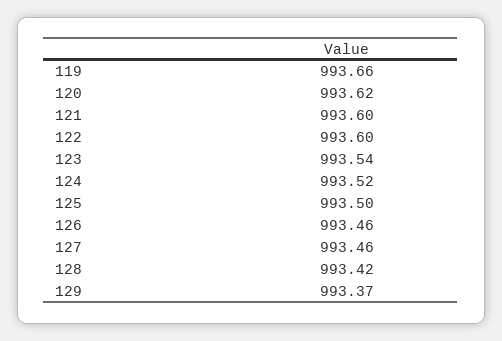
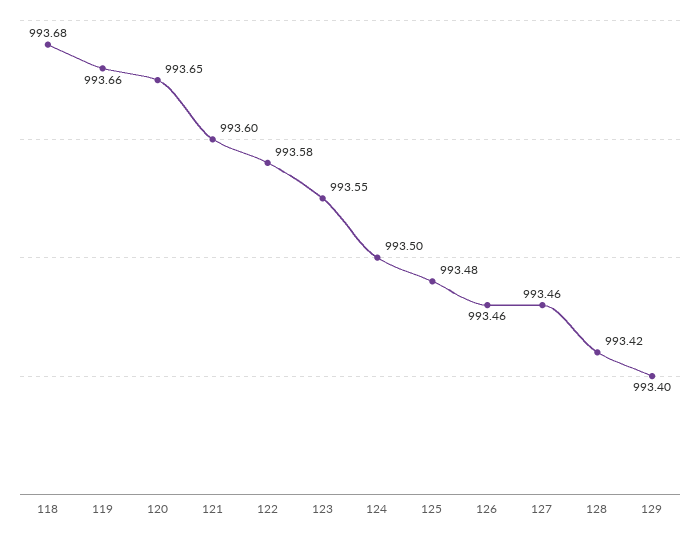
120: 993.62 -> 993.65
122: 993.6 -> 993.58
123: 993.54 -> 993.55
124: 993.52 -> 993.5
125: 993.5 -> 993.48
129: 993.37 -> 993.4
118: none -> 993.68

